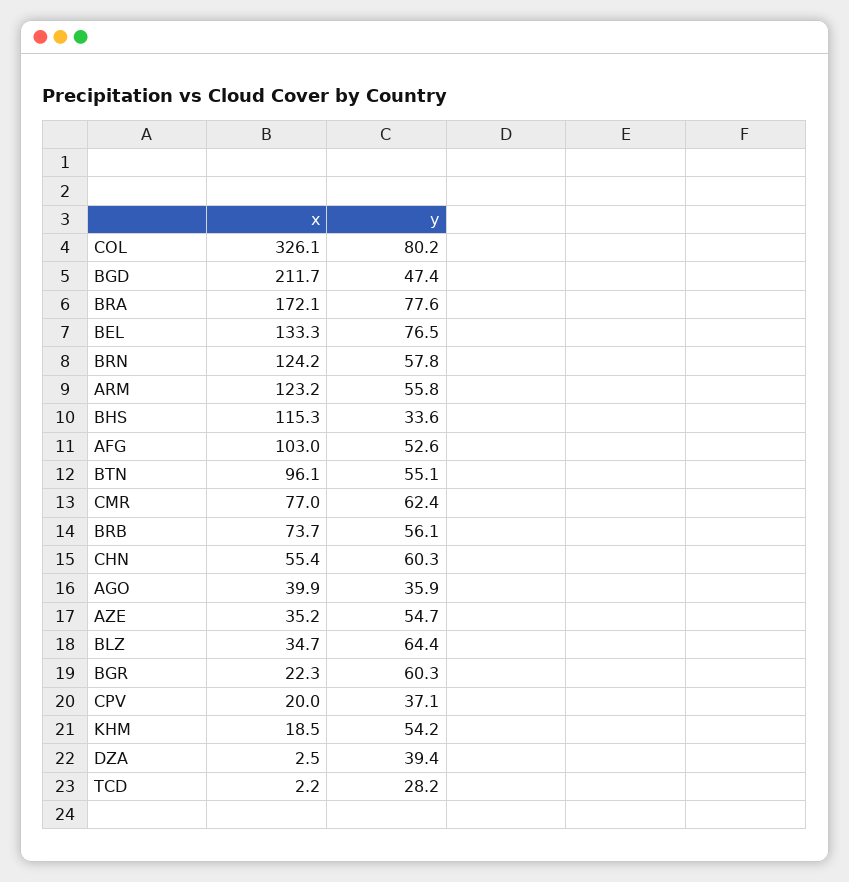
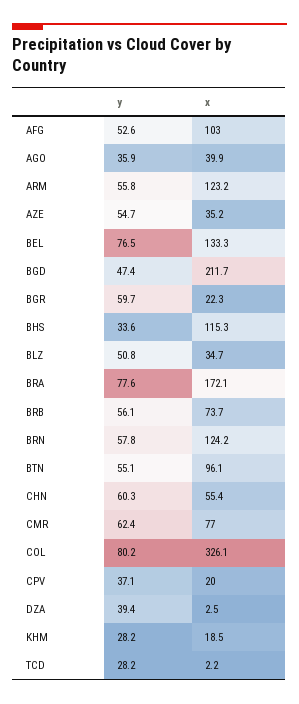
y, BLZ: 64.4 -> 50.8
y, BGR: 60.3 -> 59.7
y, KHM: 54.2 -> 28.2

